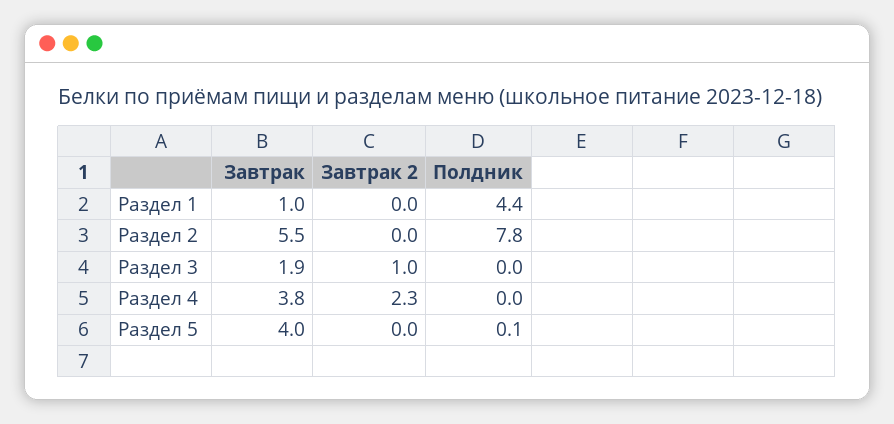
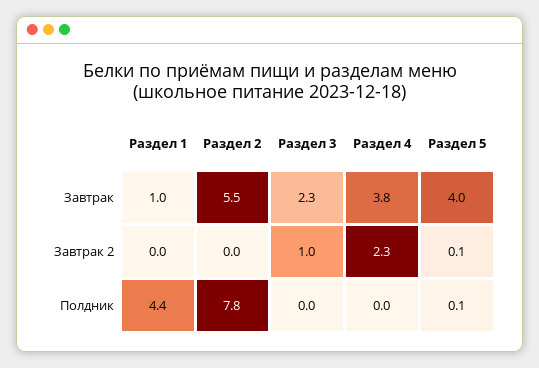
Завтрак, Раздел 3: 1.9 -> 2.3
Завтрак 2, Раздел 5: 0 -> 0.1

